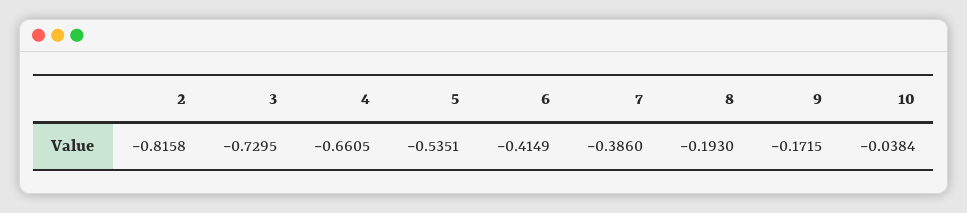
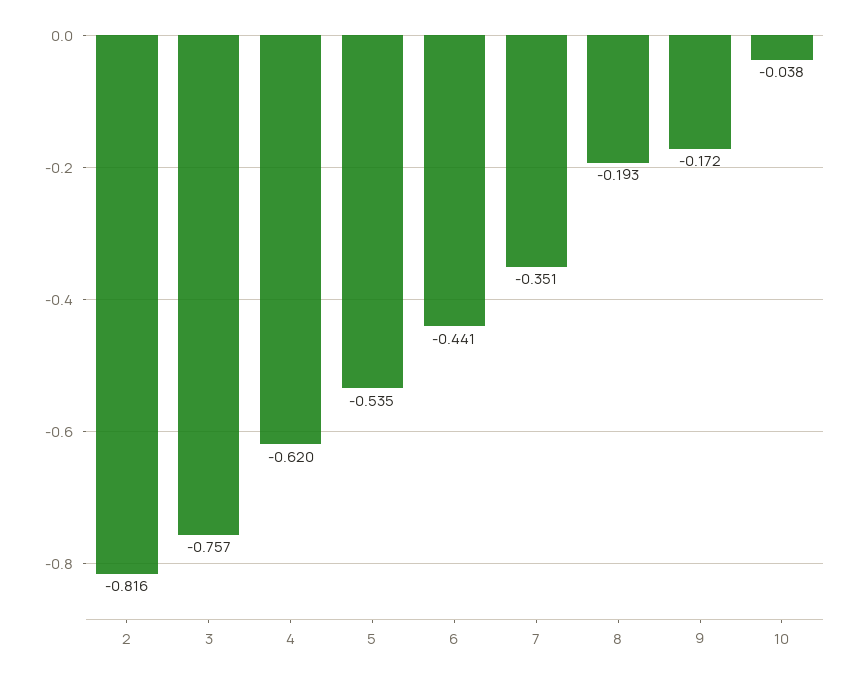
3: -0.7295 -> -0.757
4: -0.6605 -> -0.62
6: -0.4149 -> -0.441
7: -0.386 -> -0.351

